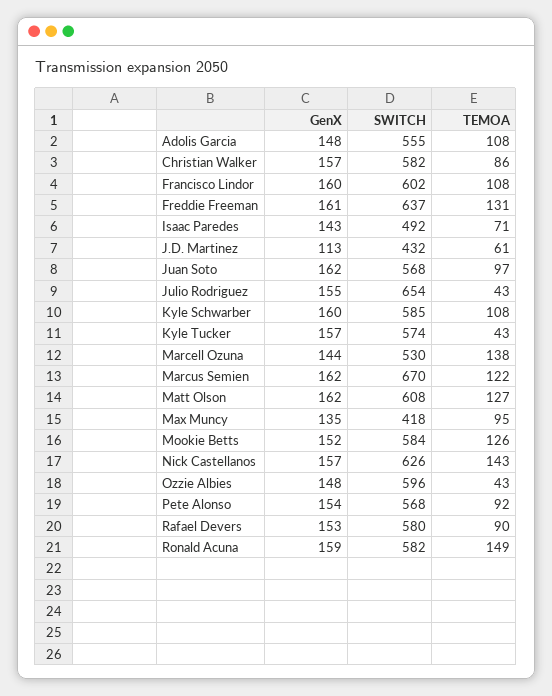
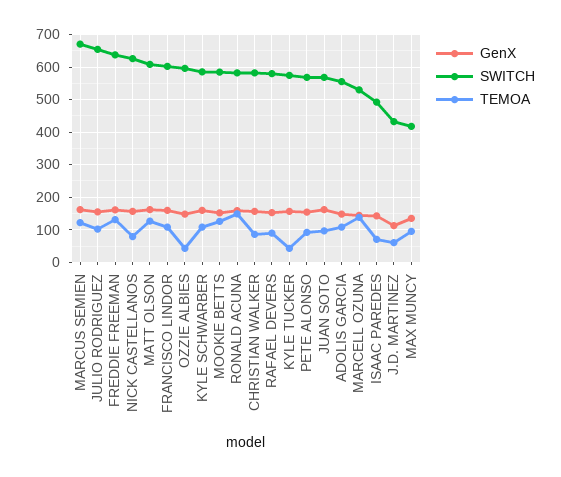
TEMOA, Julio Rodriguez: 43 -> 100
TEMOA, Nick Castellanos: 143 -> 80

